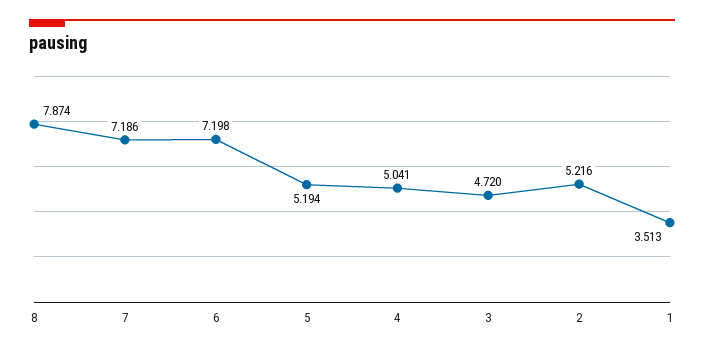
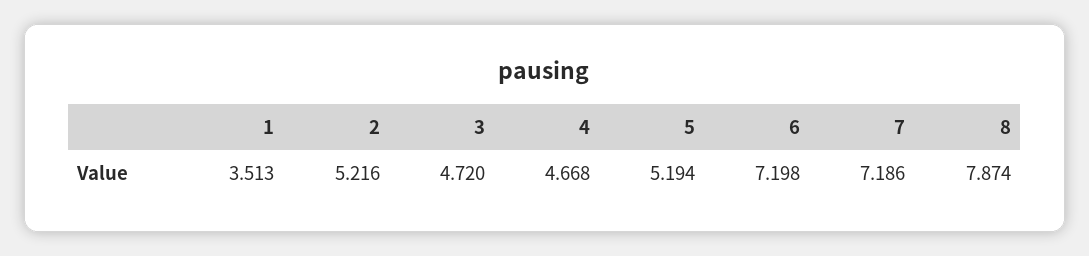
4: 5.041 -> 4.668

